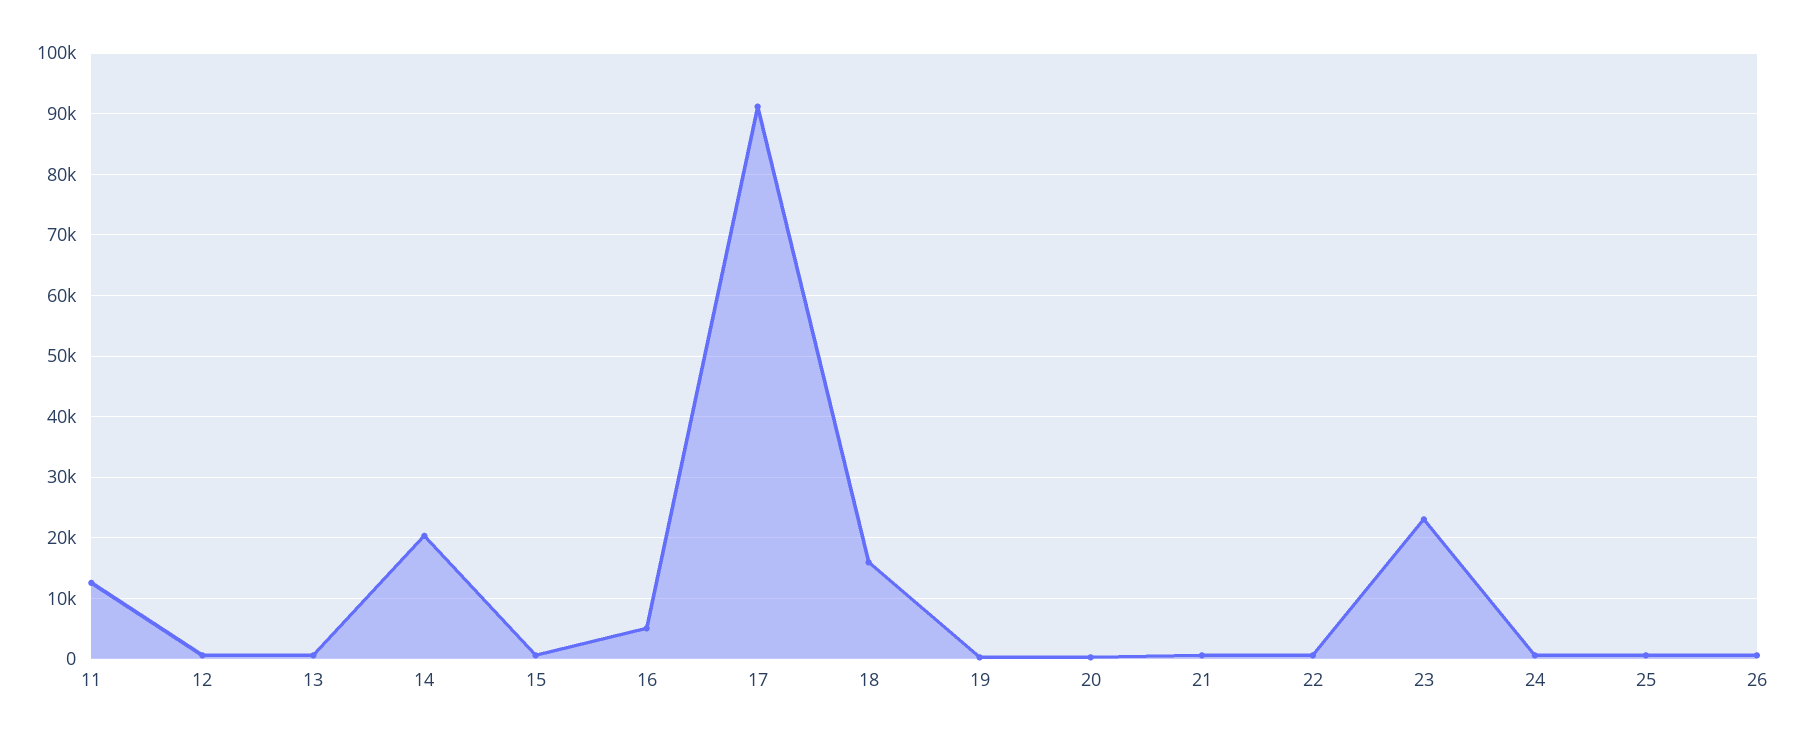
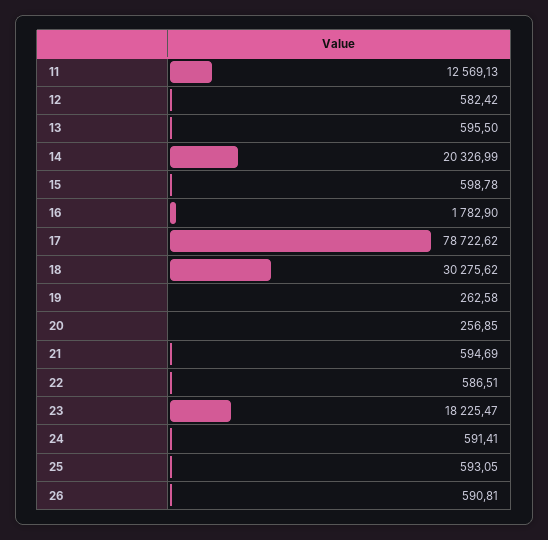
16: 5000 -> 1782.9
17: 91000 -> 78722.62
18: 16000 -> 30275.62
23: 23000 -> 18225.47

